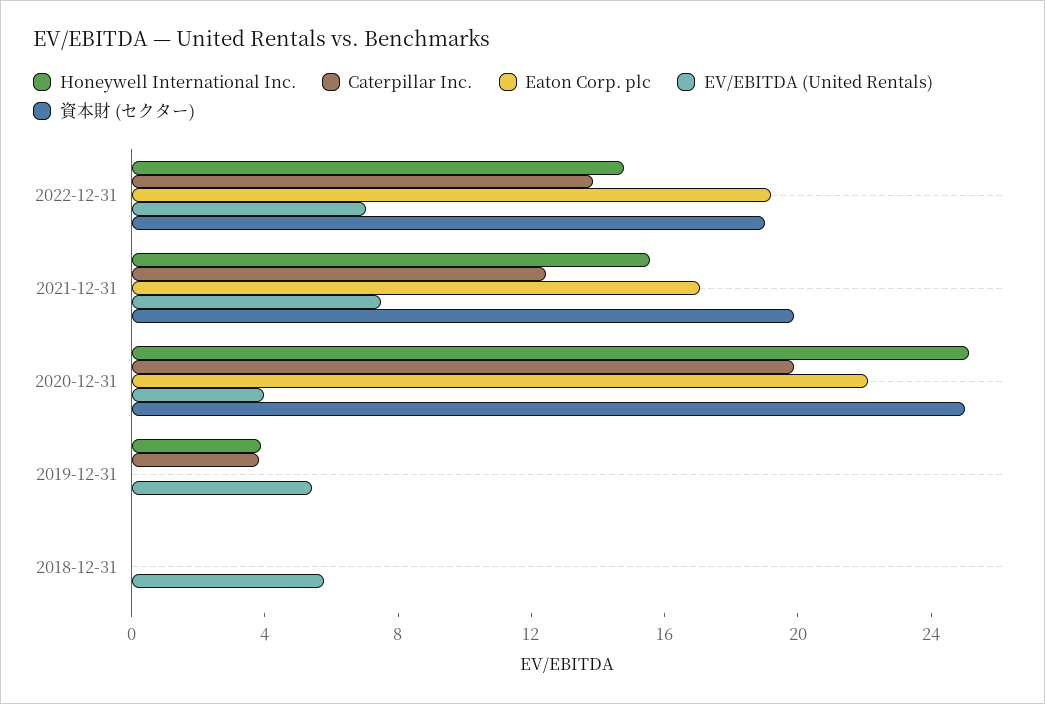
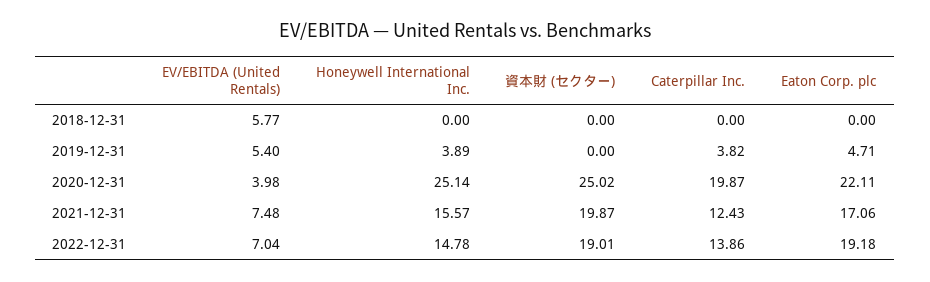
Eaton Corp. plc, 2019-12-31: 0 -> 4.71

